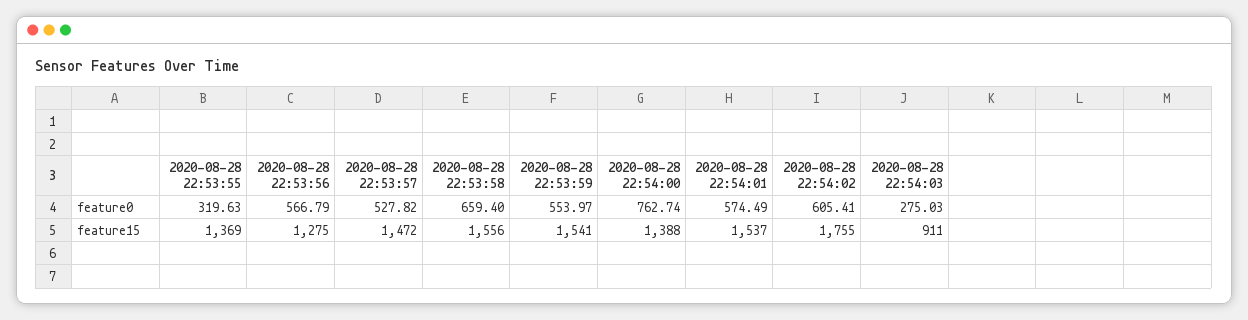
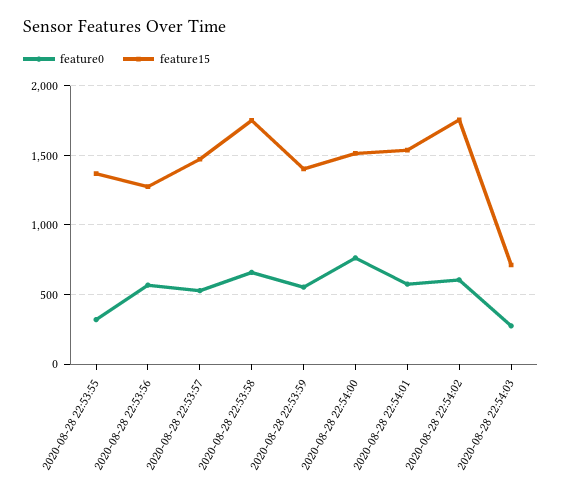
feature15, 2020-08-28 22:53:58: 1556 -> 1750
feature15, 2020-08-28 22:53:59: 1541 -> 1400
feature15, 2020-08-28 22:54:00: 1388 -> 1500
feature15, 2020-08-28 22:54:03: 911 -> 700

